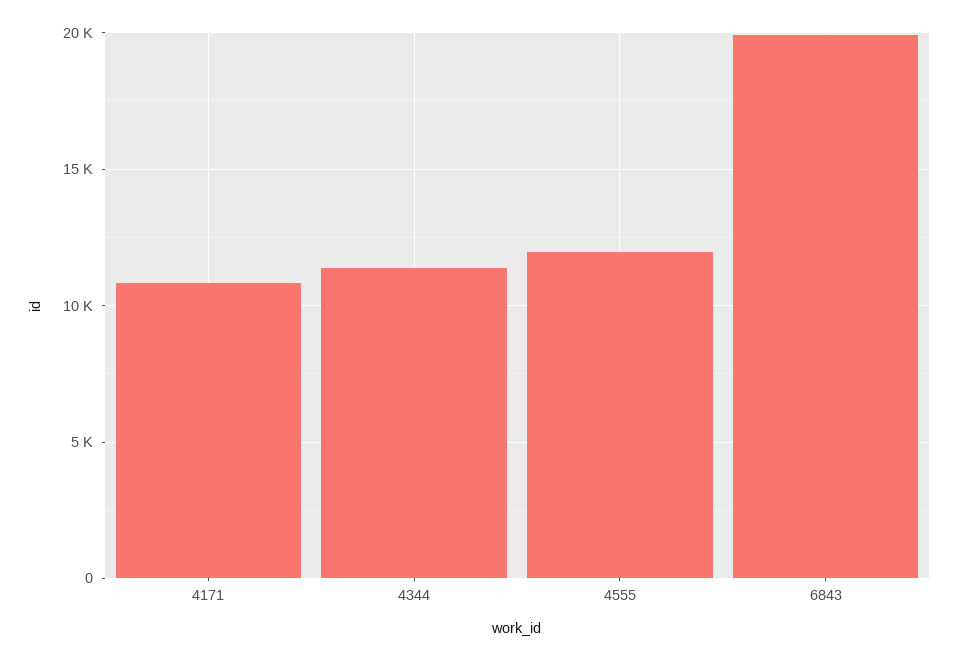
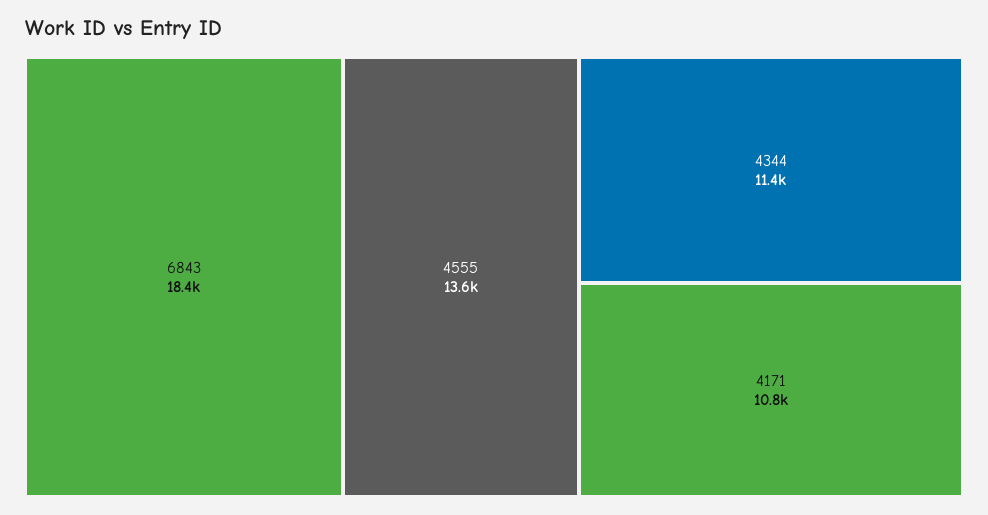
4555: 12000 -> 13600
6843: 20000 -> 18400

